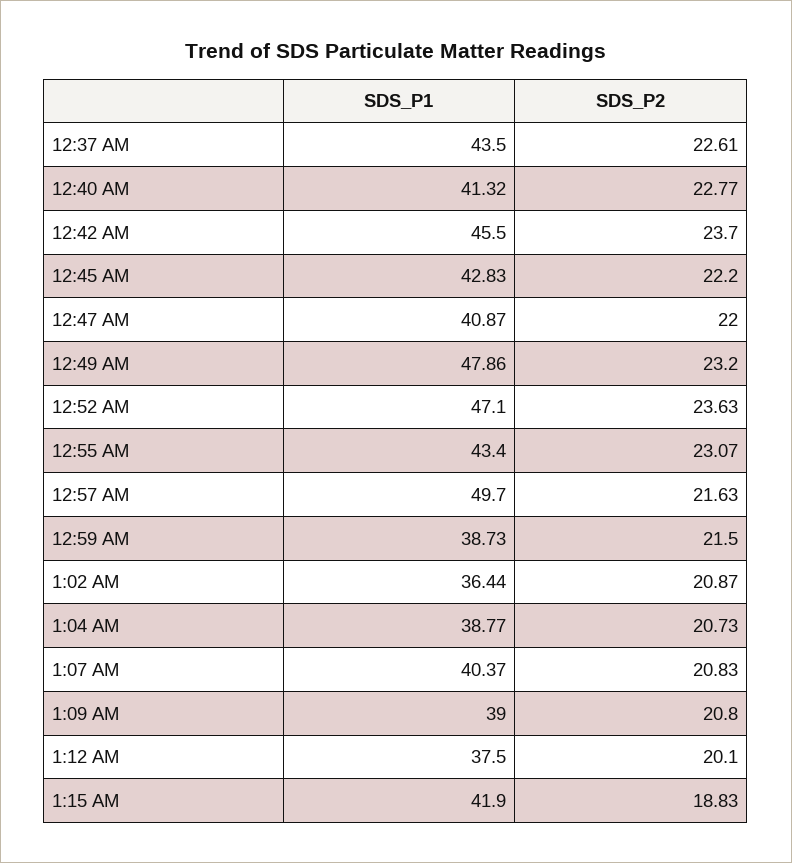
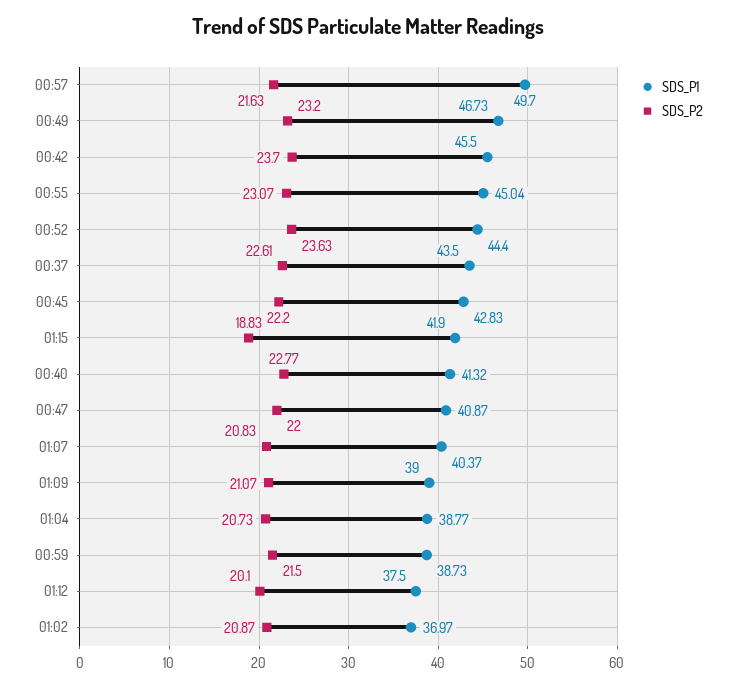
SDS_P1, 12:49 AM: 47.86 -> 46.73
SDS_P1, 12:52 AM: 47.1 -> 44.4
SDS_P1, 12:55 AM: 43.4 -> 45.04
SDS_P1, 1:02 AM: 36.44 -> 36.97
SDS_P2, 1:09 AM: 20.8 -> 21.07

